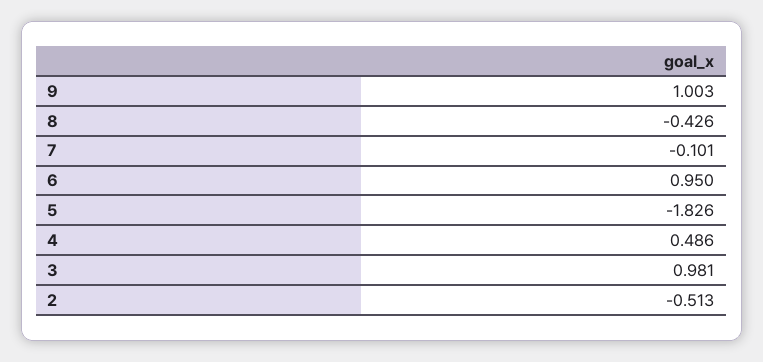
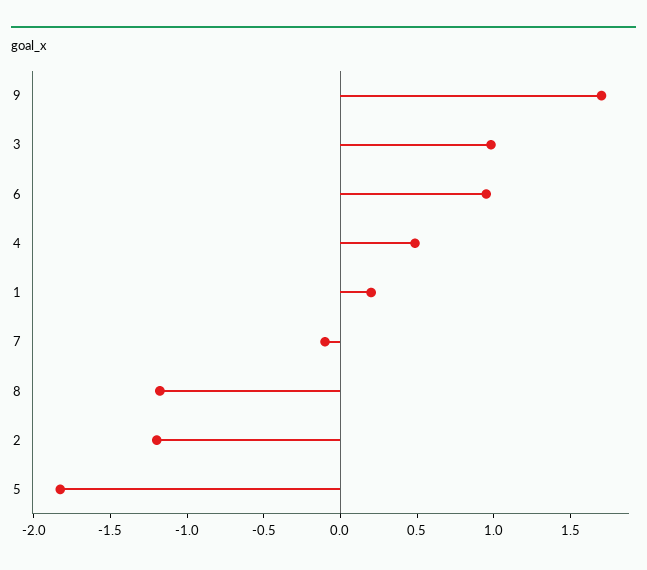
9: 1.003 -> 1.7
8: -0.426 -> -1.2
2: -0.513 -> -1.2
1: none -> 0.2

